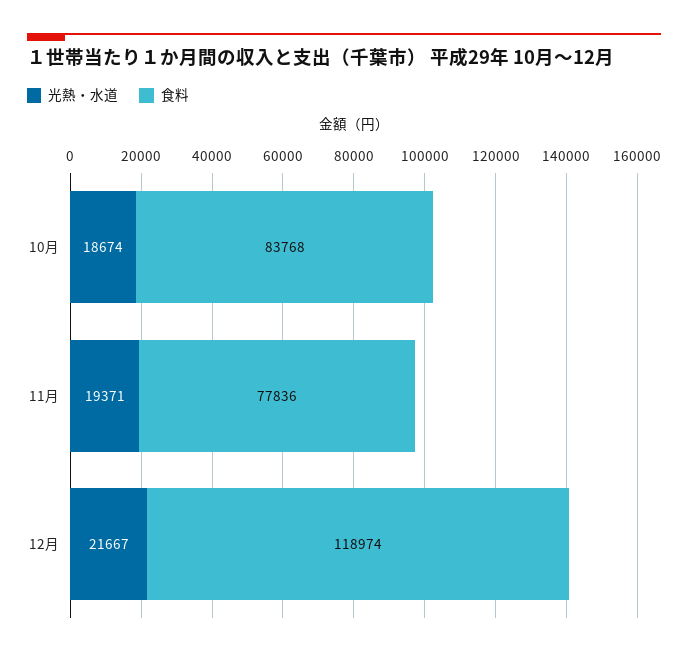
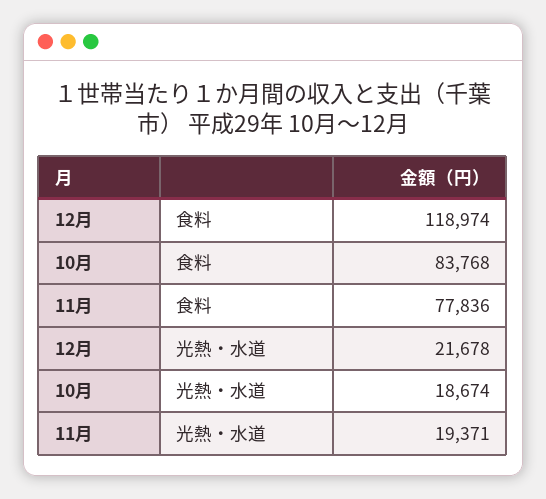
光熱・水道, 12月: 21667 -> 21678

